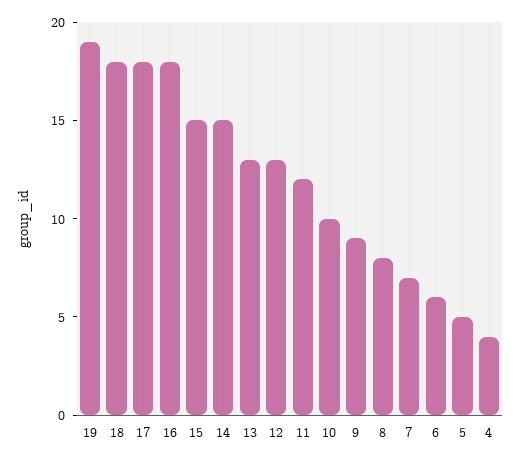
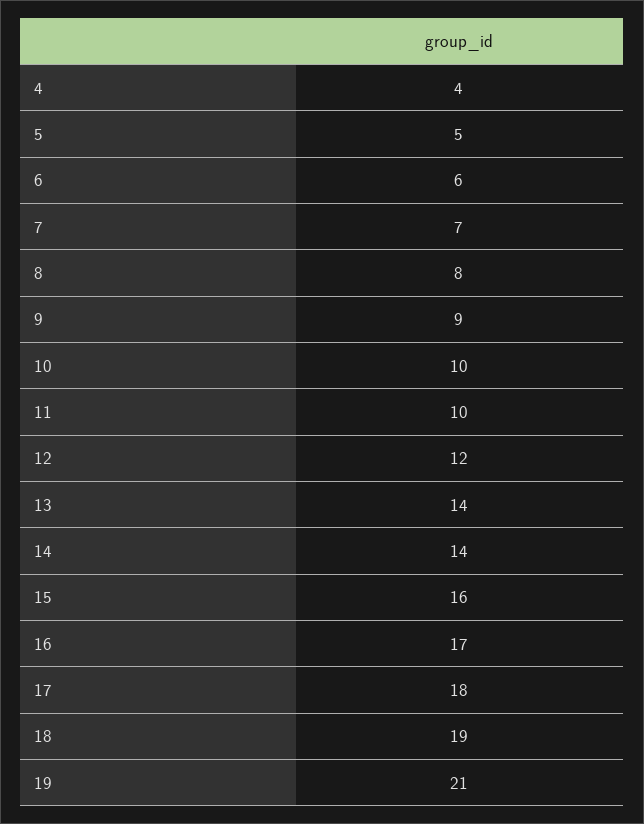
19: 19 -> 21
18: 18 -> 19
16: 18 -> 17
15: 15 -> 16
14: 15 -> 14
13: 13 -> 14
12: 13 -> 12
11: 12 -> 10

